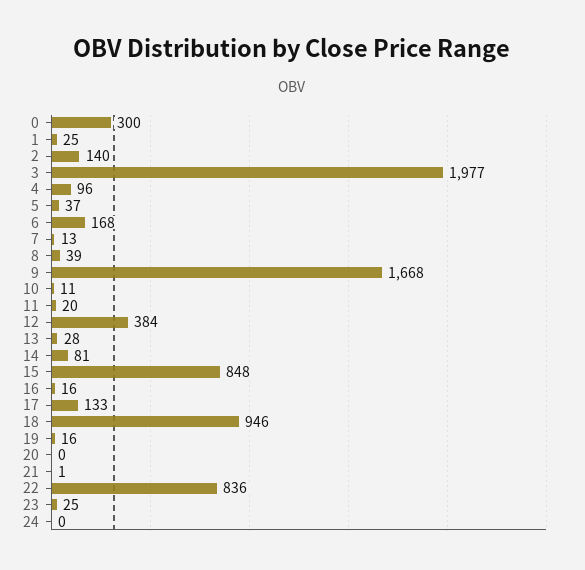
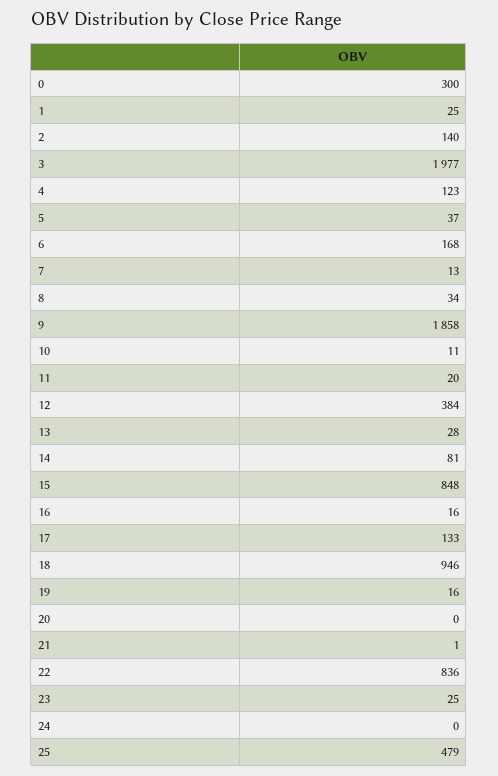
4: 96 -> 123
8: 39 -> 34
9: 1668 -> 1858
25: none -> 479

